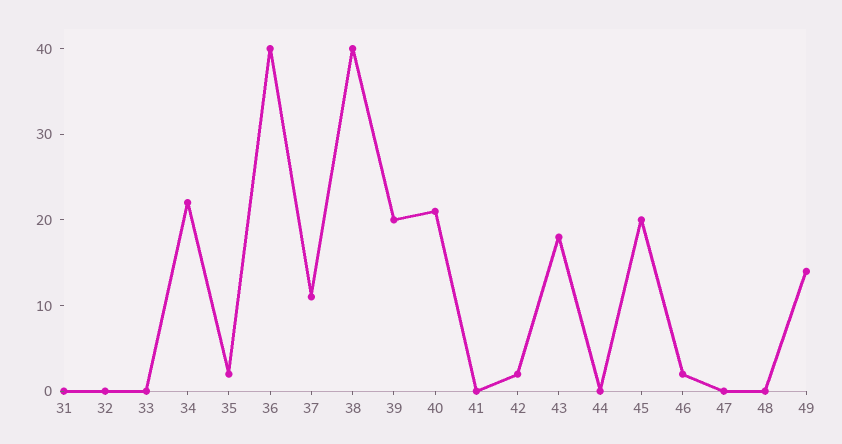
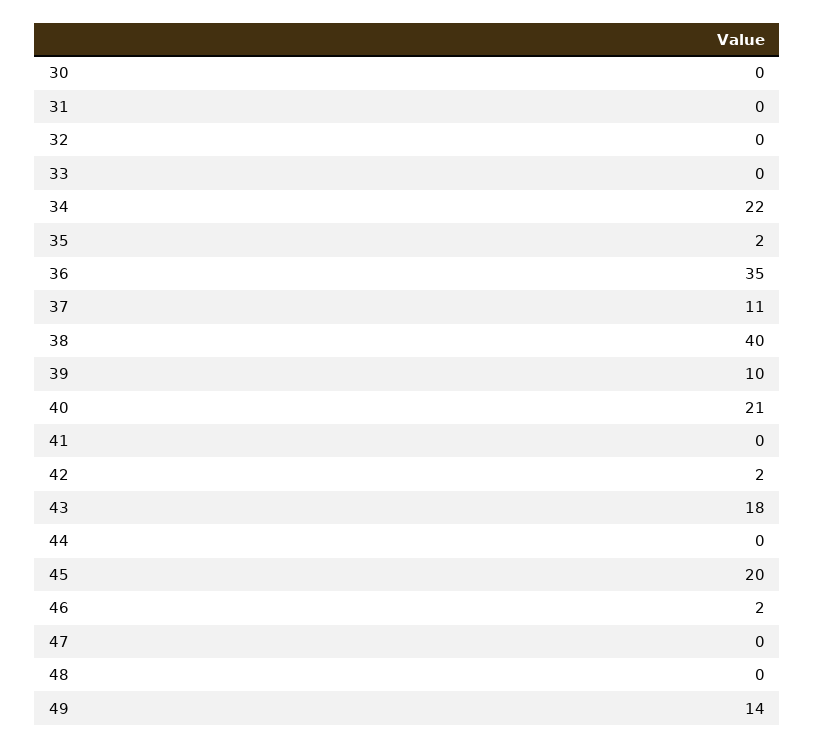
36: 40 -> 35
39: 20 -> 10
30: none -> 0

